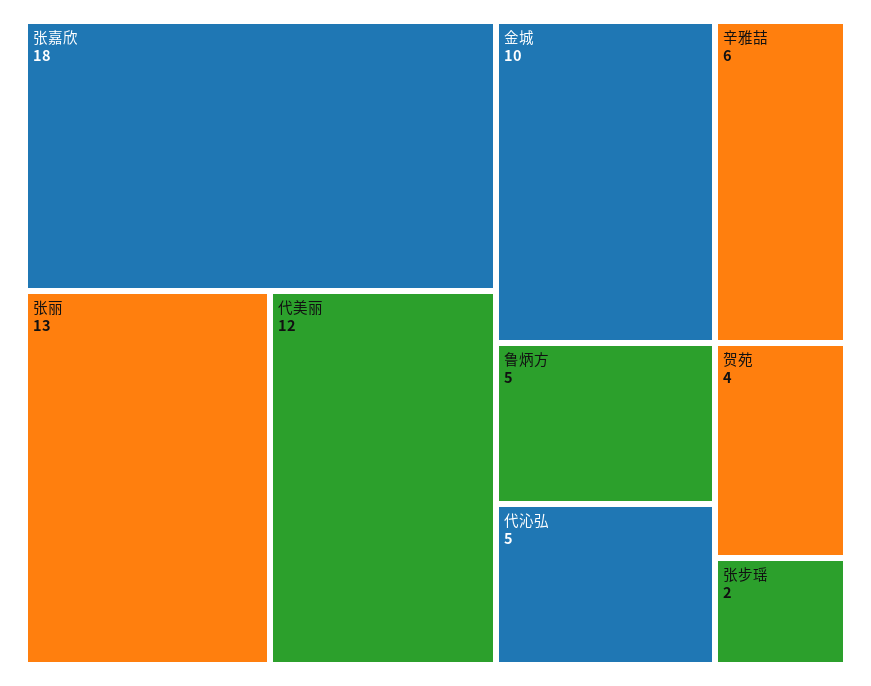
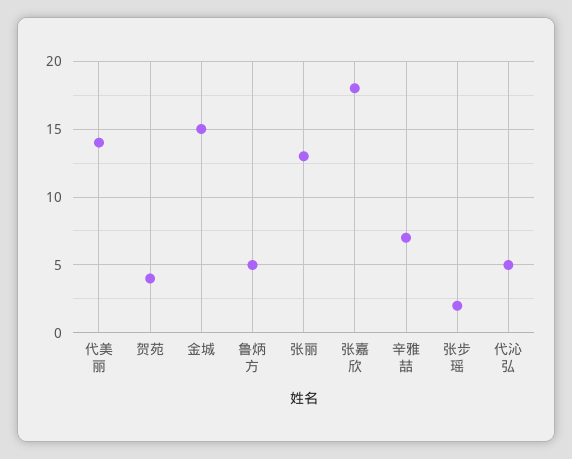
代美丽: 12 -> 14
金城: 10 -> 15
辛雅喆: 6 -> 7

